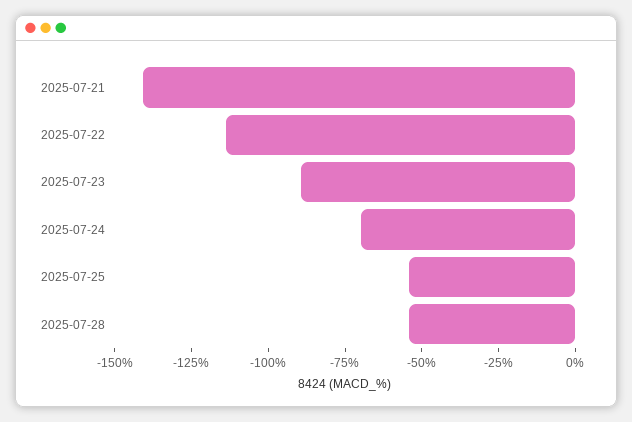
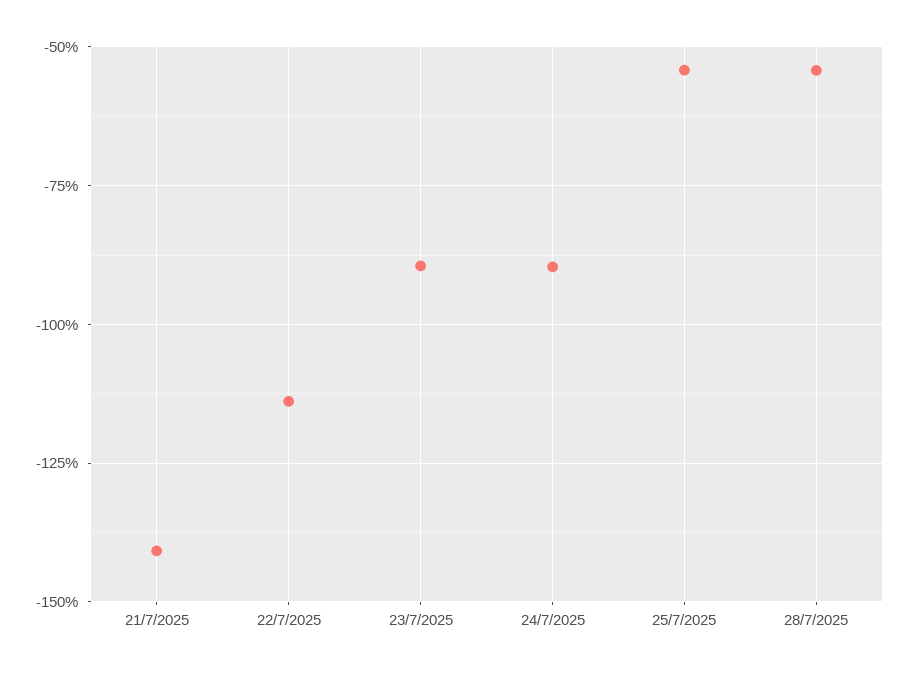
2025-07-24: -70 -> -90

